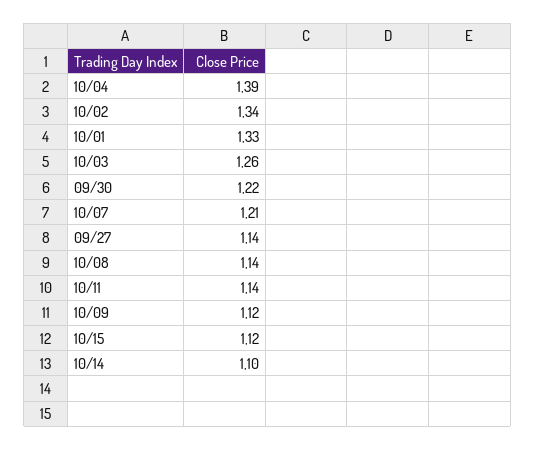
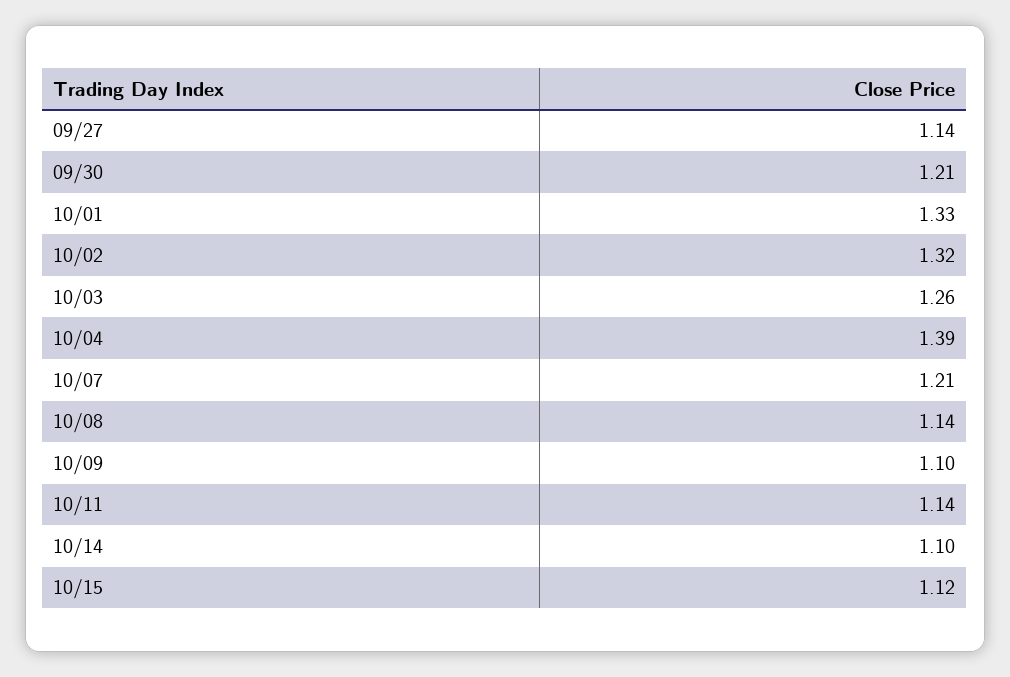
10/02: 1.34 -> 1.32
09/30: 1.22 -> 1.21
10/09: 1.12 -> 1.1

